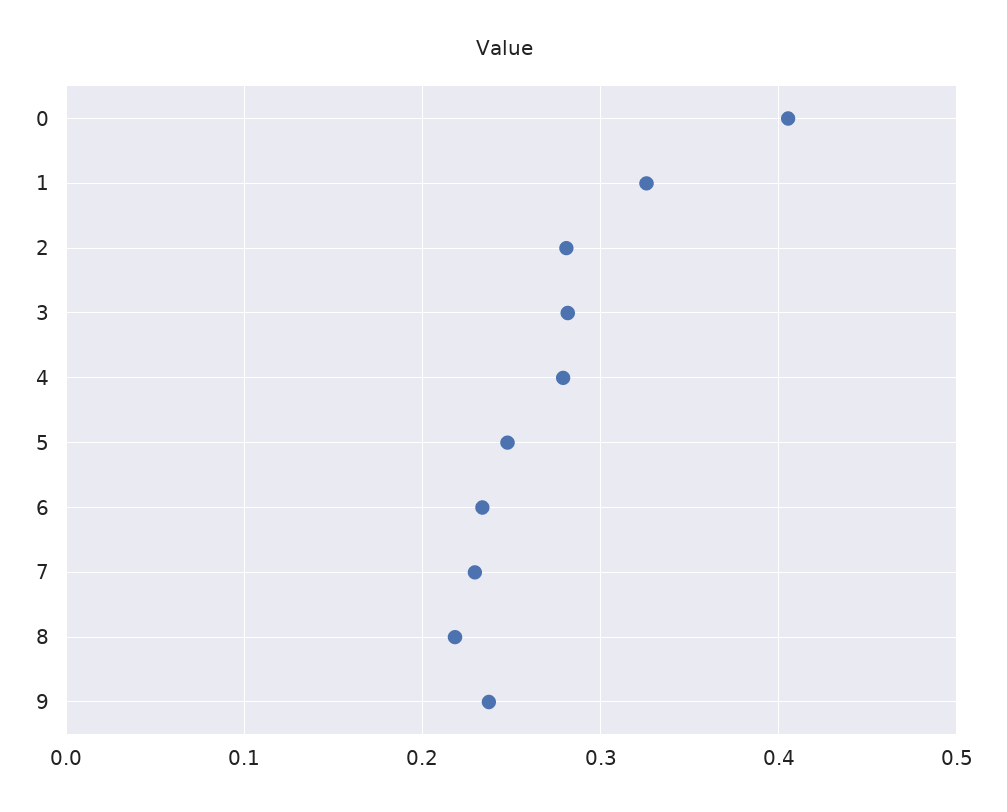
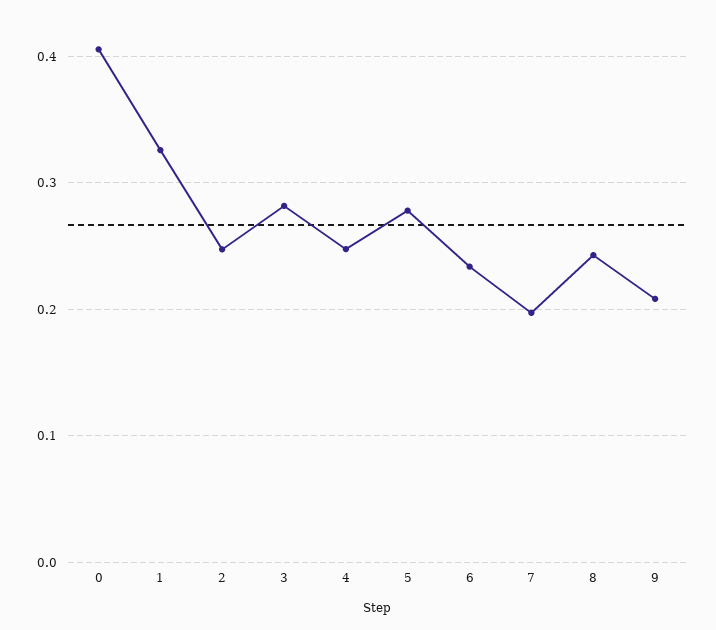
2: 0.28 -> 0.25
4: 0.28 -> 0.25
5: 0.25 -> 0.28
7: 0.23 -> 0.2
8: 0.22 -> 0.24
9: 0.24 -> 0.21

